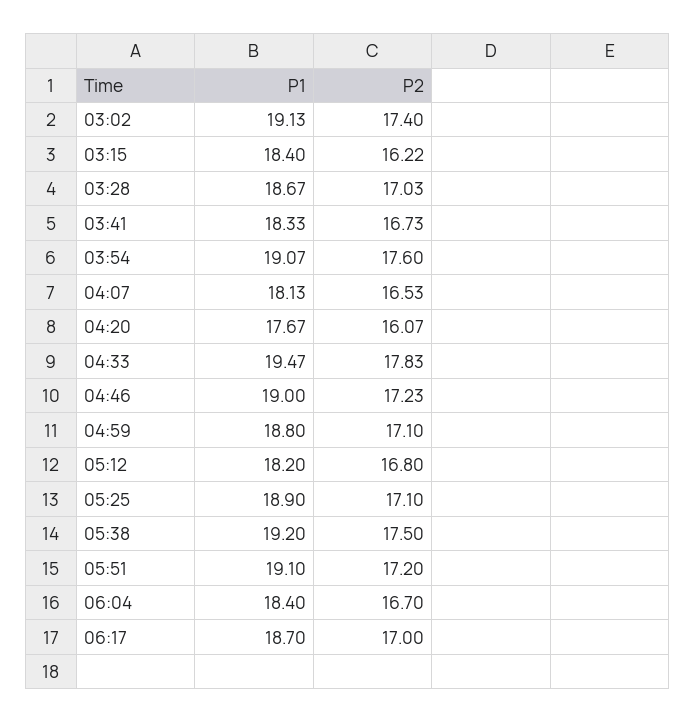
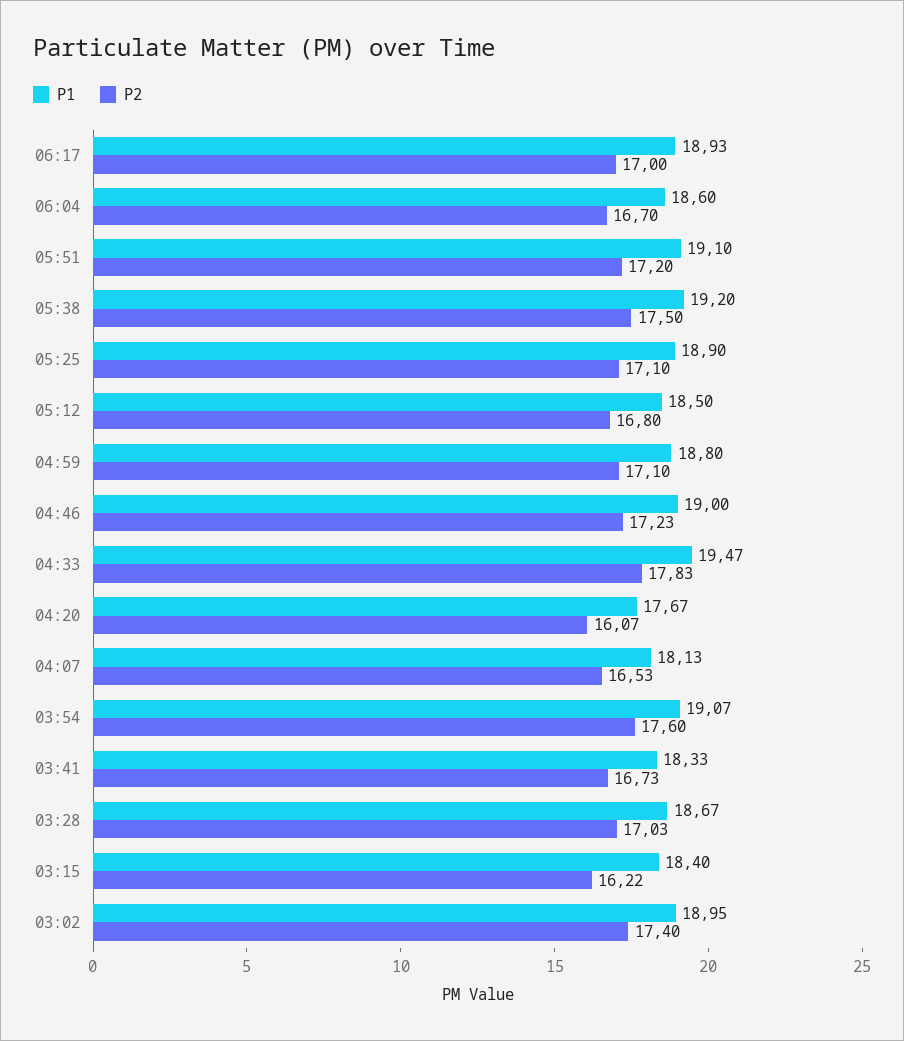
P1, 03:02: 19.13 -> 18.95
P1, 05:12: 18.2 -> 18.5
P1, 06:04: 18.4 -> 18.6
P1, 06:17: 18.7 -> 18.93

